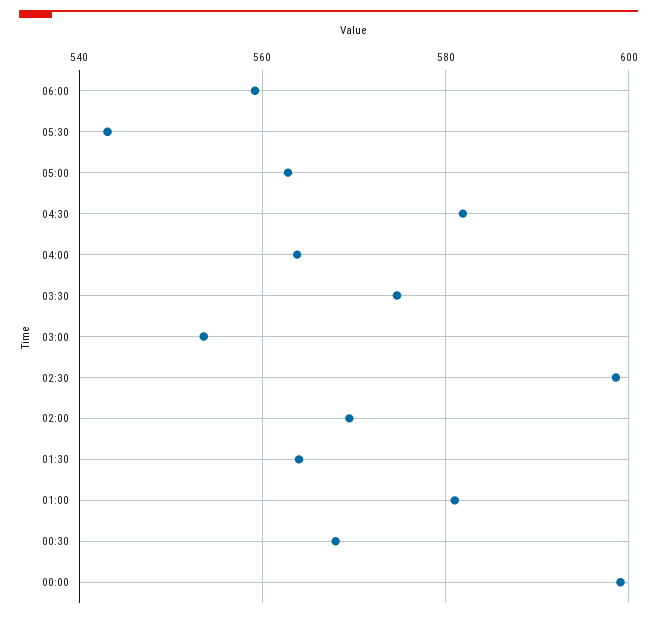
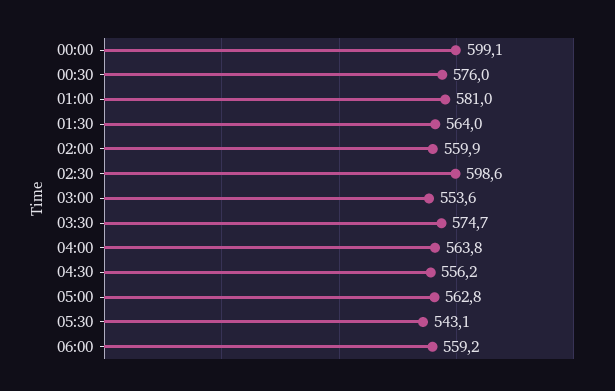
04:30: 582 -> 556.2
02:00: 570 -> 559.9
00:30: 568 -> 576

